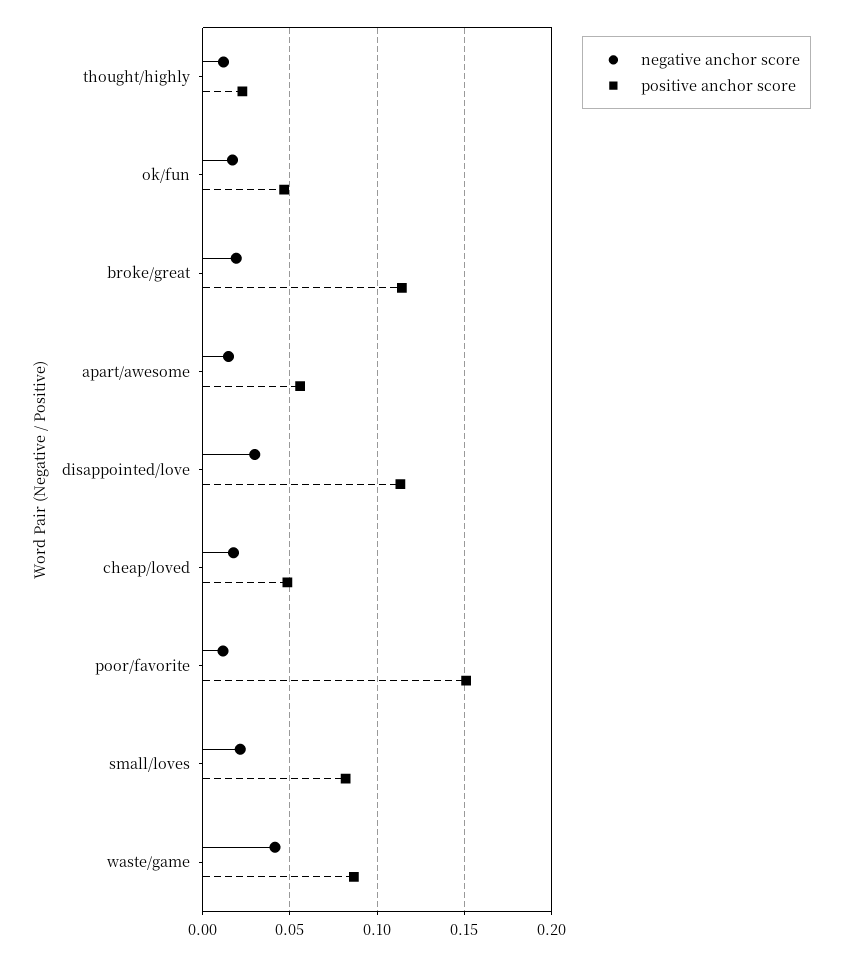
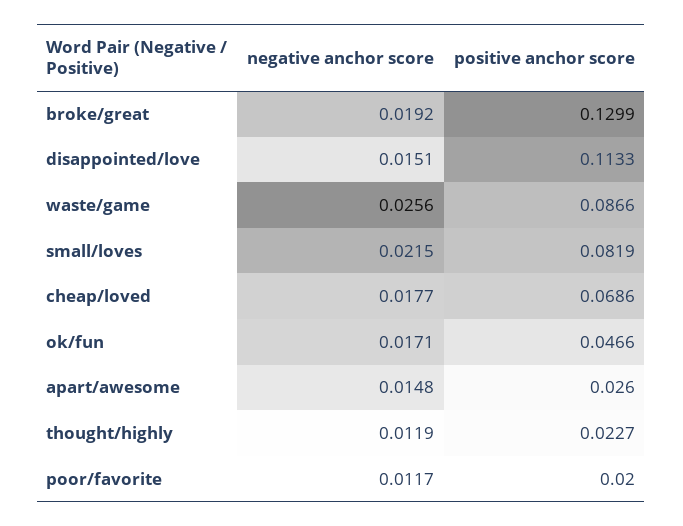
positive anchor score, broke/great: 0.115 -> 0.1299
positive anchor score, apart/awesome: 0.055 -> 0.026
negative anchor score, disappointed/love: 0.03 -> 0.0151
positive anchor score, cheap/loved: 0.05 -> 0.0686
positive anchor score, poor/favorite: 0.15 -> 0.02
negative anchor score, waste/game: 0.04 -> 0.0256

